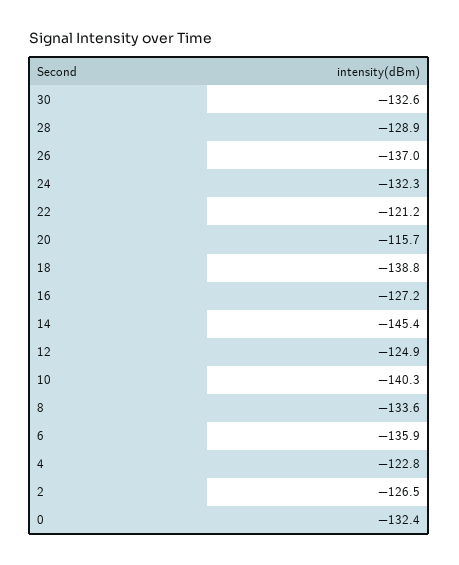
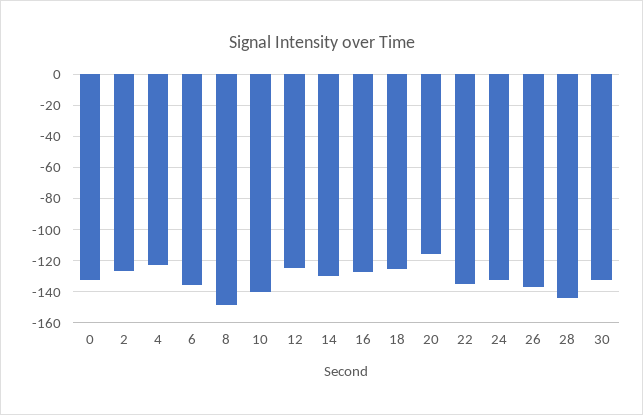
28: -128.9 -> -145
22: -121.2 -> -135
18: -138.8 -> -125
14: -145.4 -> -130
8: -133.6 -> -150

